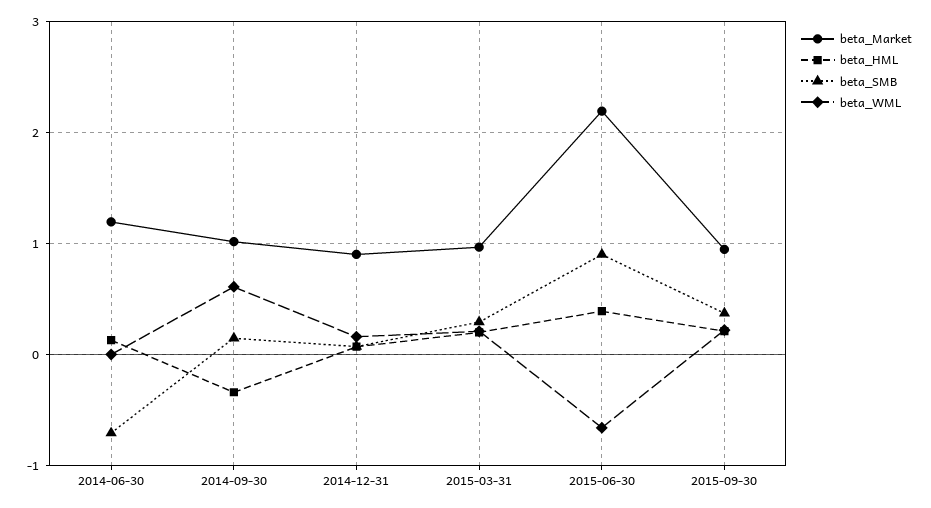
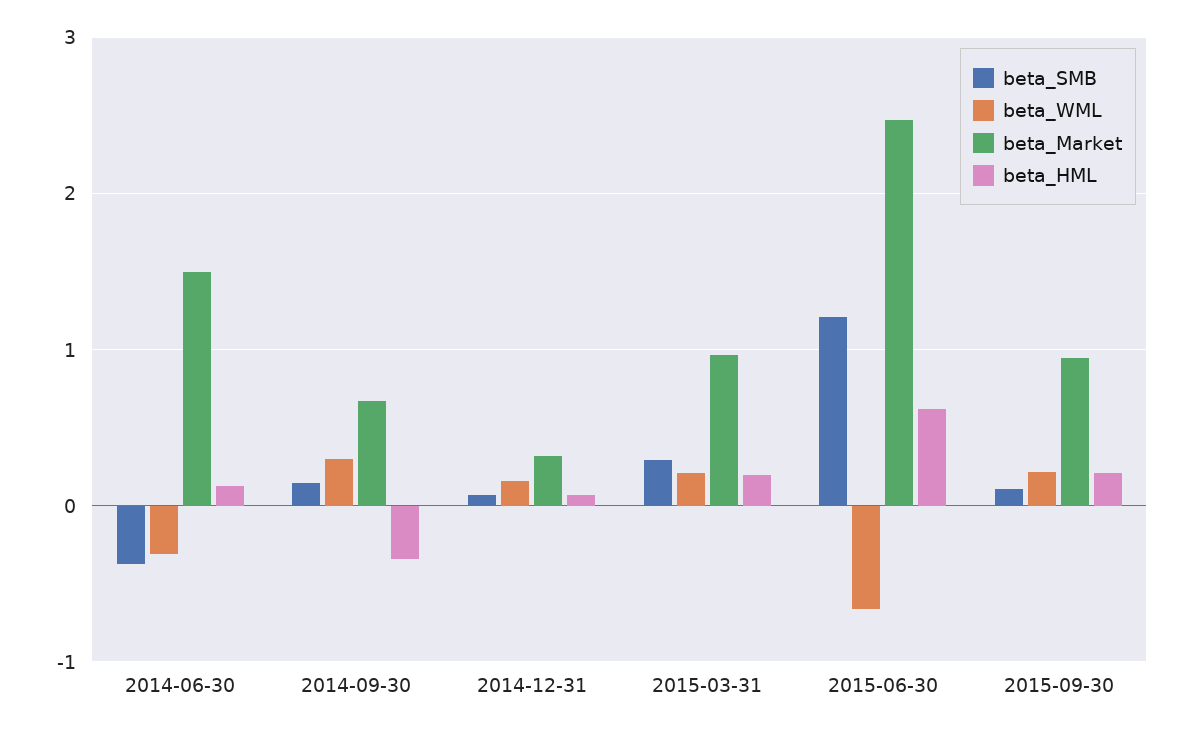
beta_Market, 2014-06-30: 1.2 -> 1.5
beta_SMB, 2014-06-30: -0.7 -> -0.4
beta_WML, 2014-06-30: 0 -> -0.3
beta_Market, 2014-09-30: 1 -> 0.7
beta_WML, 2014-09-30: 0.6 -> 0.3
beta_Market, 2014-12-31: 0.9 -> 0.3
beta_Market, 2015-06-30: 2.2 -> 2.5
beta_HML, 2015-06-30: 0.4 -> 0.6
beta_SMB, 2015-06-30: 0.9 -> 1.2
beta_SMB, 2015-09-30: 0.4 -> 0.1

